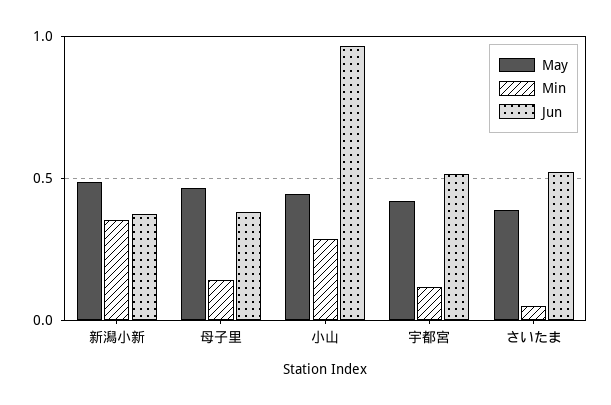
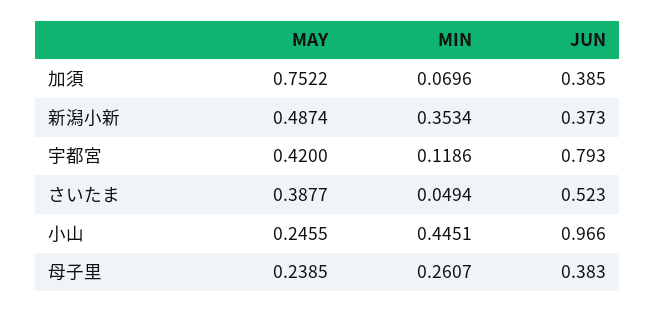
May, 母子里: 0.45 -> 0.2385
Min, 母子里: 0.15 -> 0.2607
May, 小山: 0.45 -> 0.2455
Min, 小山: 0.3 -> 0.4451
Jun, 宇都宮: 0.5 -> 0.793
May, 加須: none -> 0.7522
Min, 加須: none -> 0.0696
Jun, 加須: none -> 0.385

